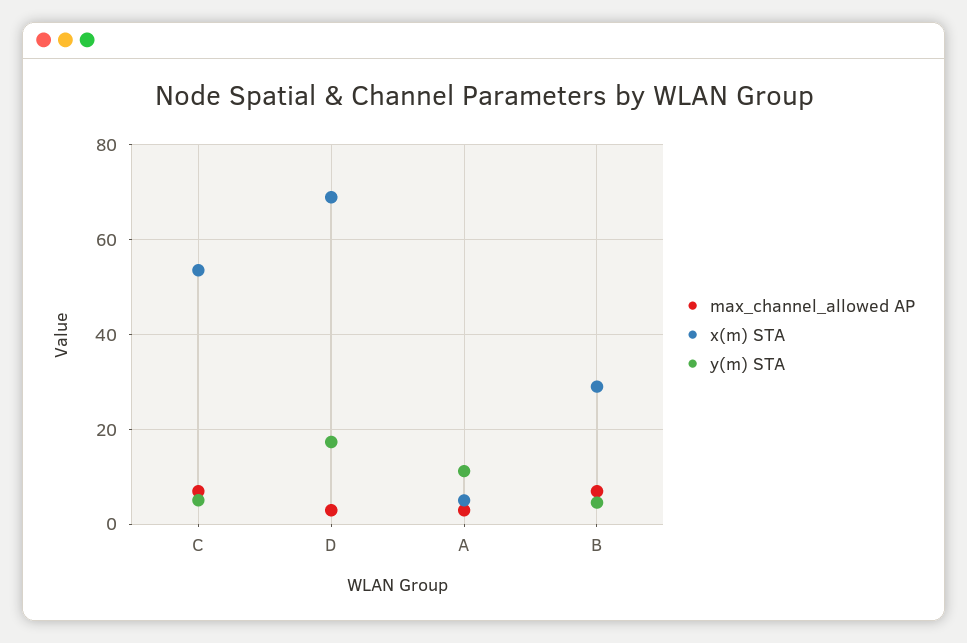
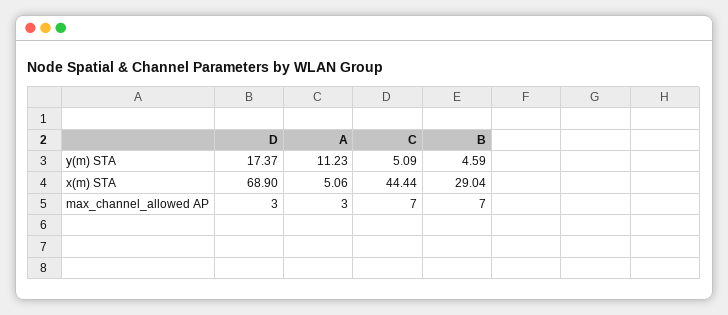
x(m) STA, C: 54 -> 44.44

